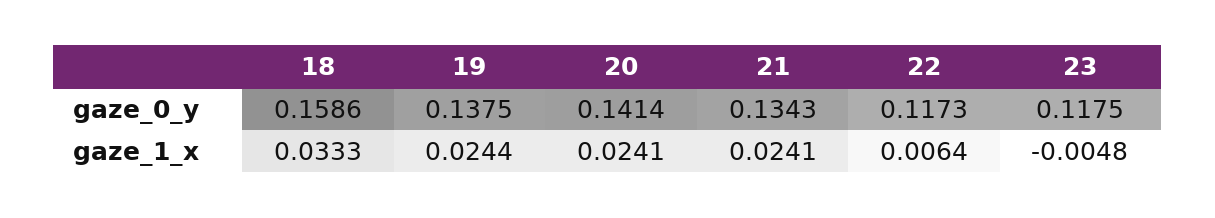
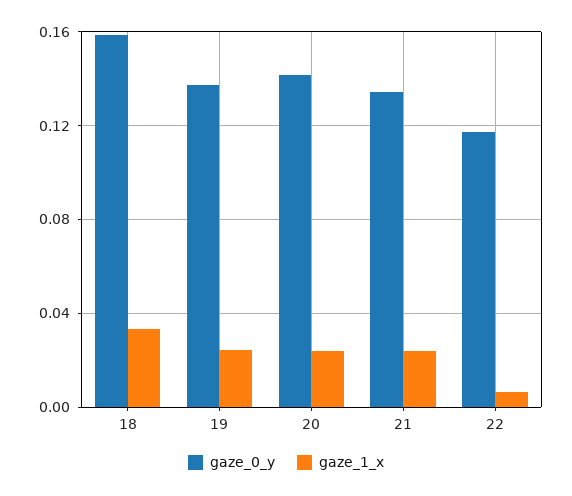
gaze_0_y, 23: 0.1175 -> none
gaze_1_x, 23: -0.0048 -> none

